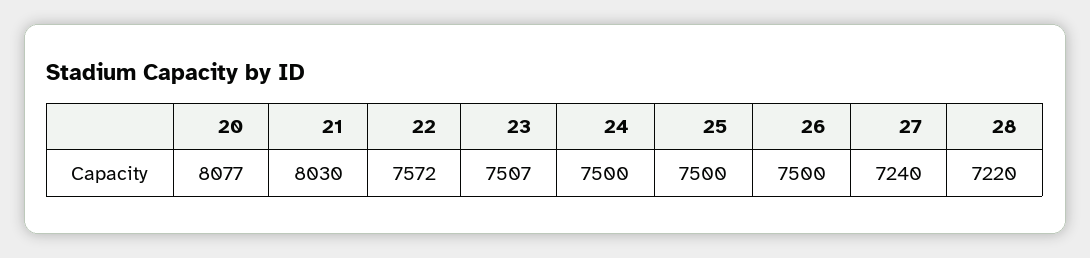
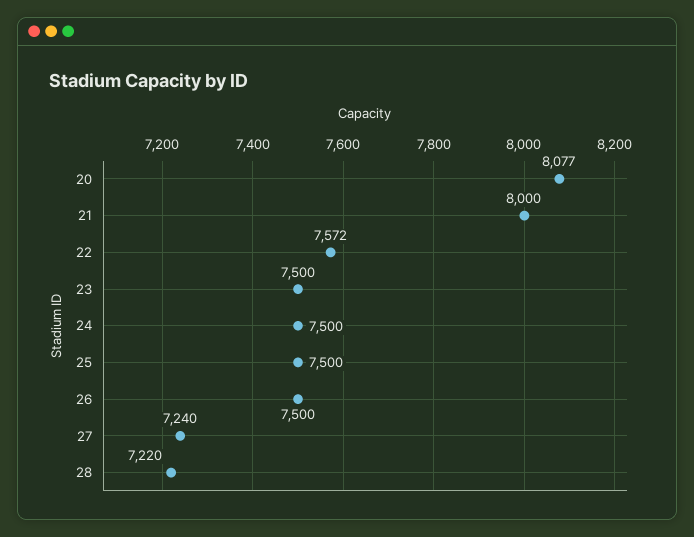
21: 8030 -> 8000
23: 7507 -> 7500

